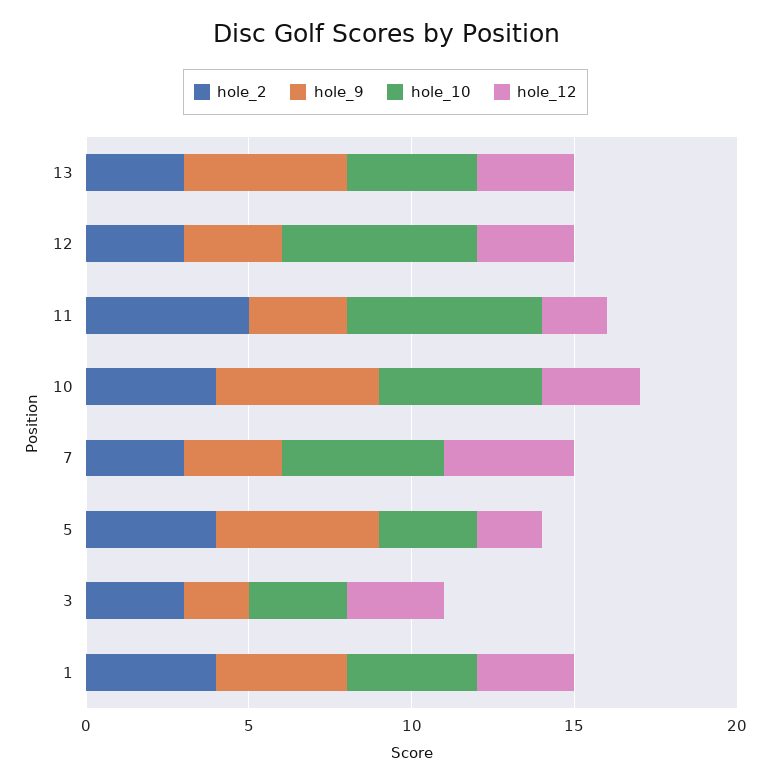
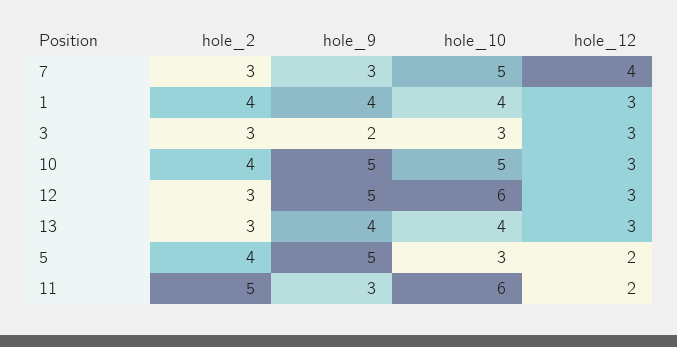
hole_9, 13: 5 -> 4
hole_9, 12: 3 -> 5

